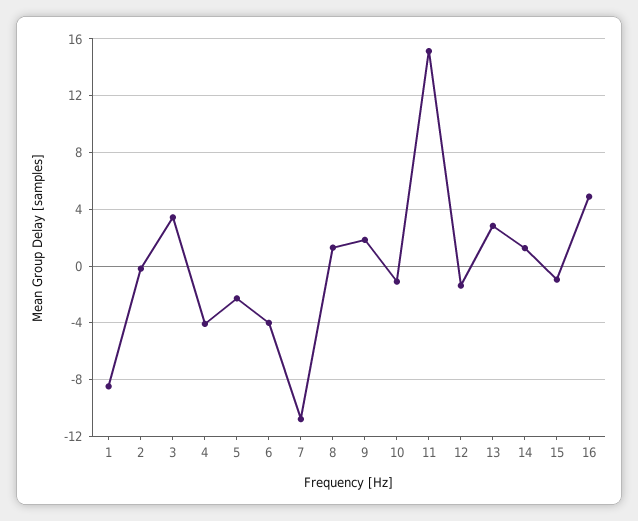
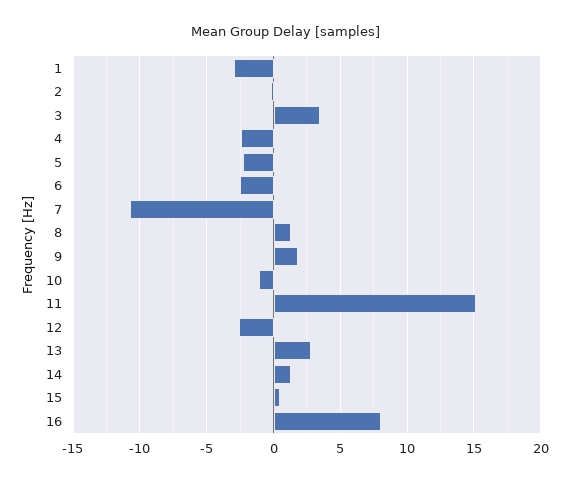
1: -8.5 -> -3
4: -4 -> -2.5
6: -4 -> -2.5
12: -1.5 -> -2.5
15: -1 -> 0.5
16: 5 -> 8

